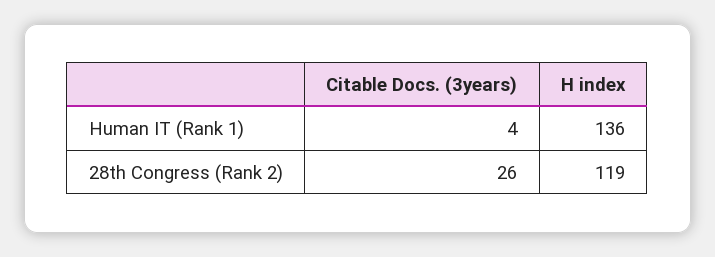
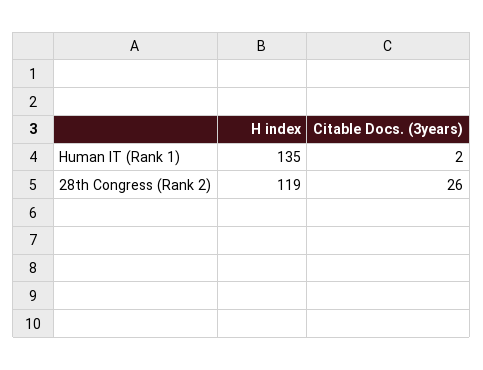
Citable Docs. (3years), Human IT (Rank 1): 4 -> 2
H index, Human IT (Rank 1): 136 -> 135

